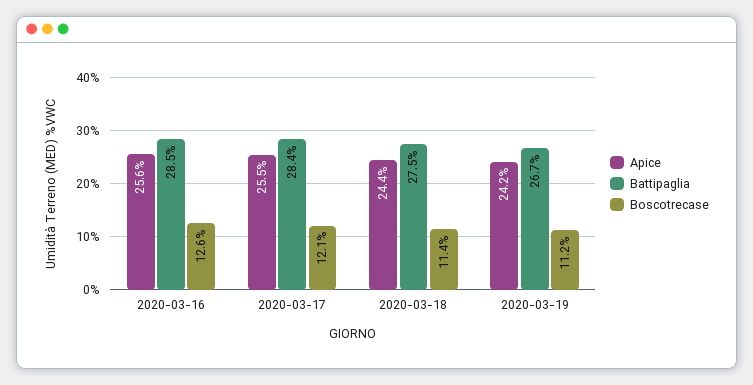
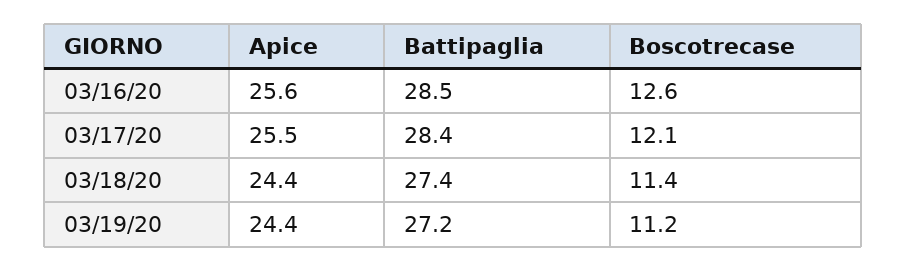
Battipaglia, 2020-03-18: 27.5 -> 27.4
Apice, 2020-03-19: 24.2 -> 24.4
Battipaglia, 2020-03-19: 26.7 -> 27.2

